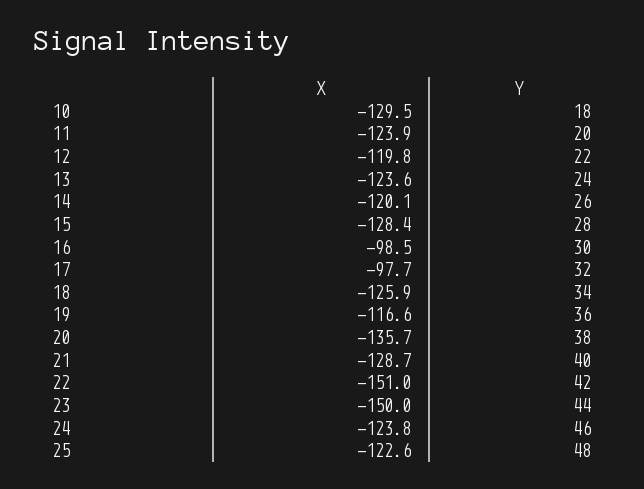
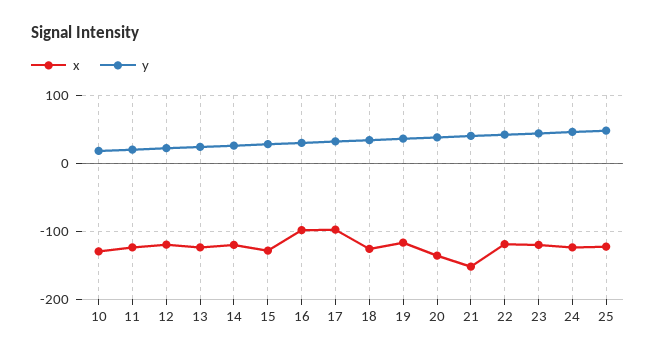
X, 21: -128.7 -> -150
X, 22: -151 -> -120
X, 23: -150 -> -120

